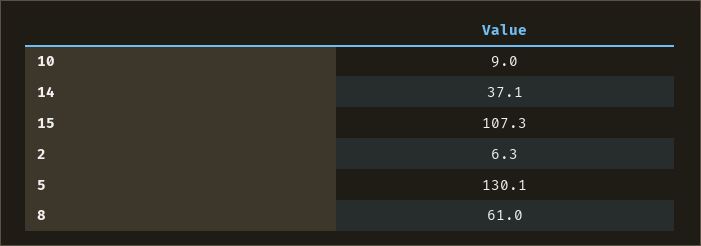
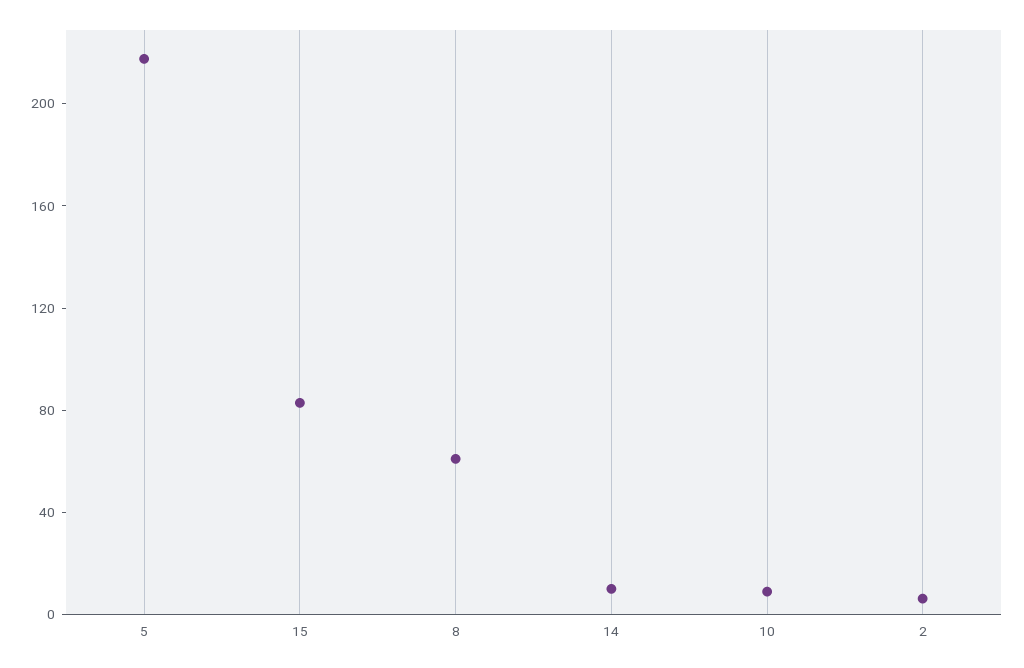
14: 37.1 -> 10
15: 107.3 -> 80
5: 130.1 -> 220

